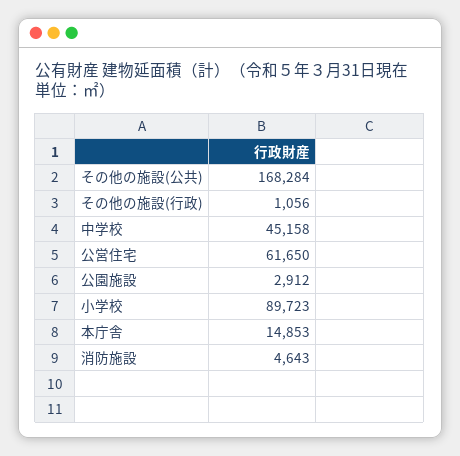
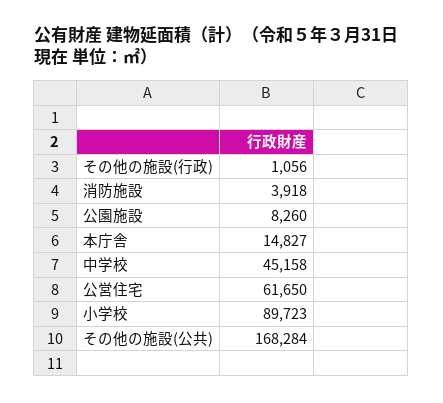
公園施設: 2912 -> 8260
本庁舎: 14853 -> 14827
消防施設: 4643 -> 3918

